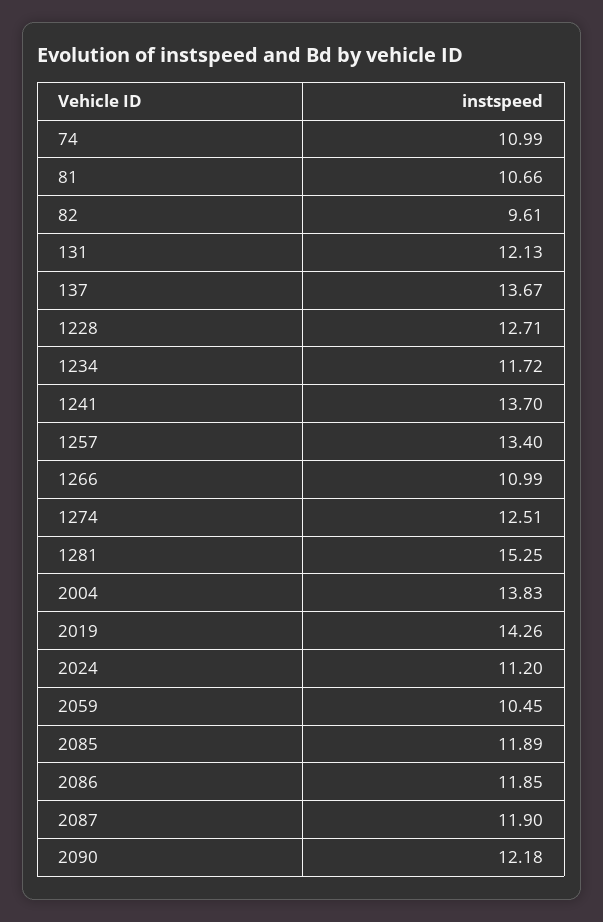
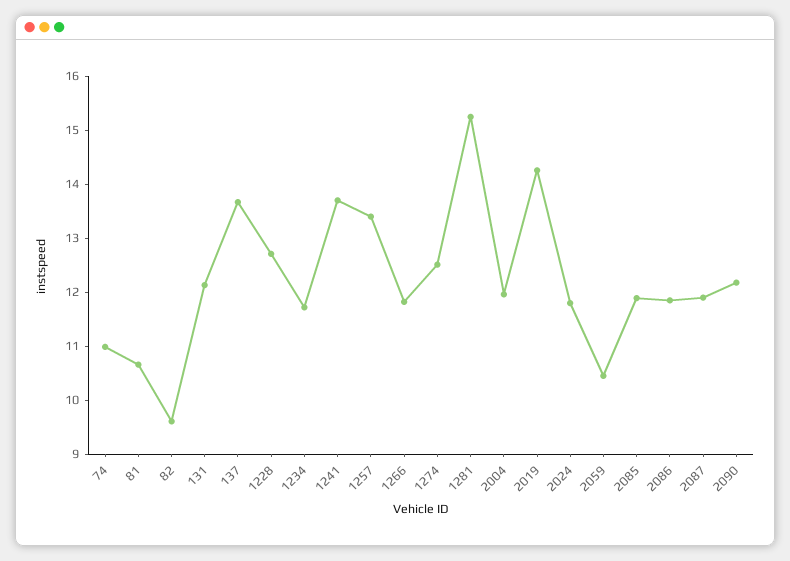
1266: 10.99 -> 11.8
2004: 13.83 -> 12
2024: 11.2 -> 11.8

